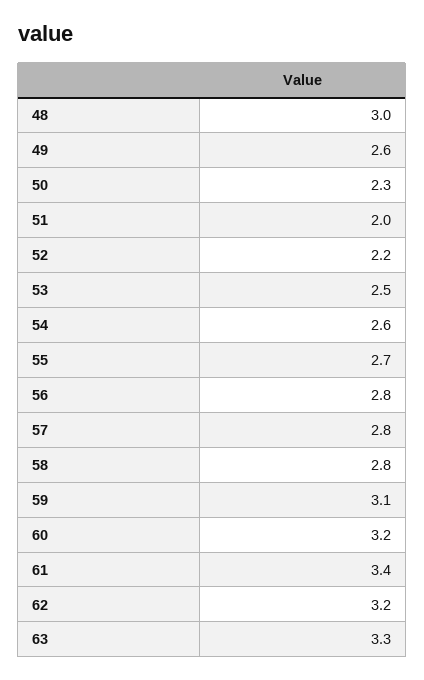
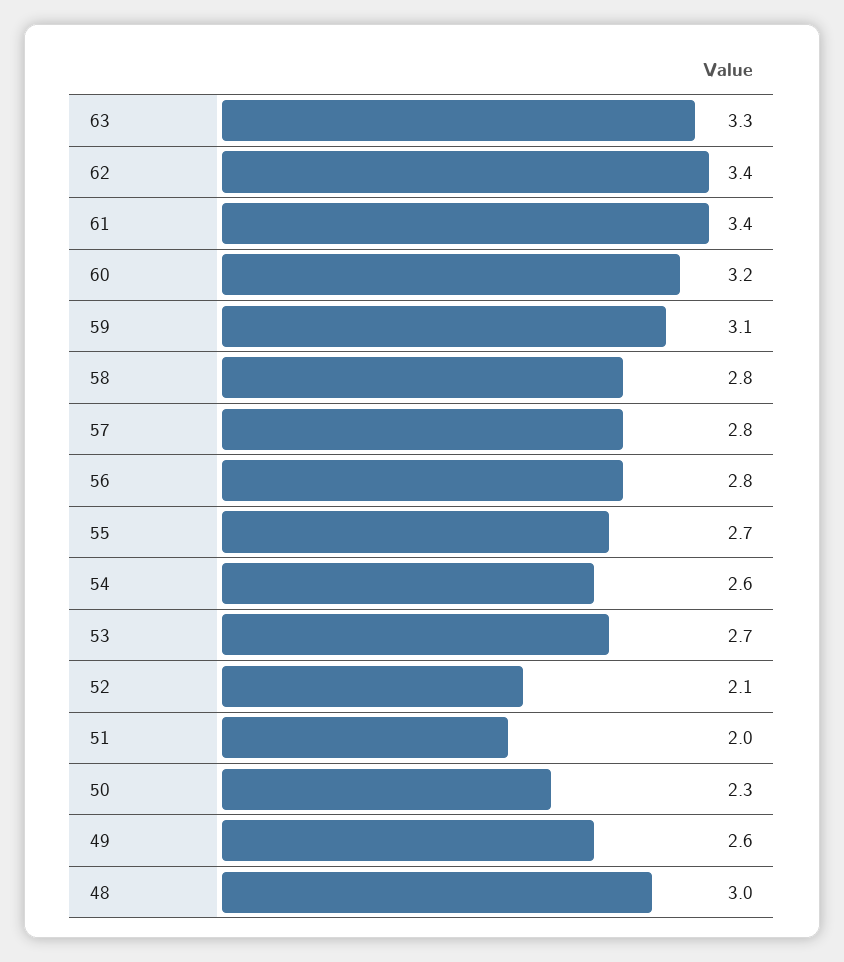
52: 2.2 -> 2.1
53: 2.5 -> 2.7
62: 3.2 -> 3.4

